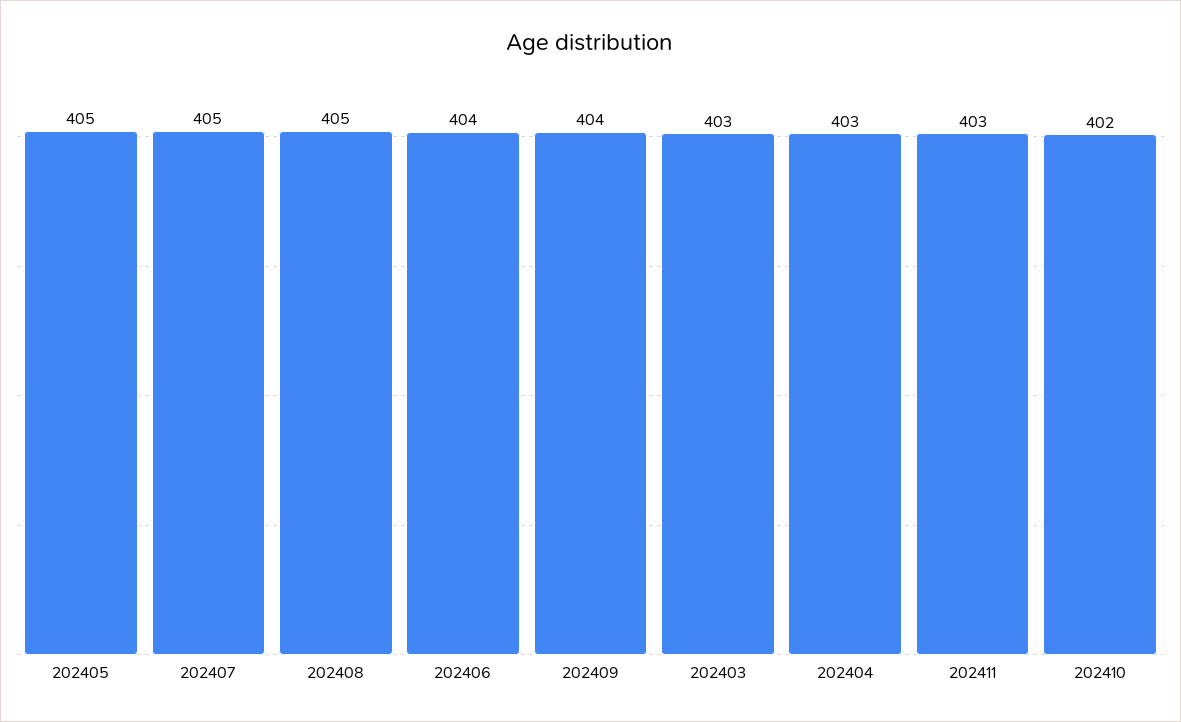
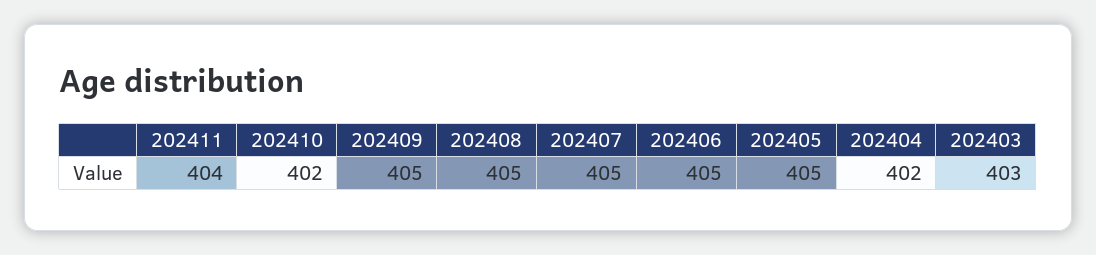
202406: 404 -> 405
202409: 404 -> 405
202404: 403 -> 402
202411: 403 -> 404

